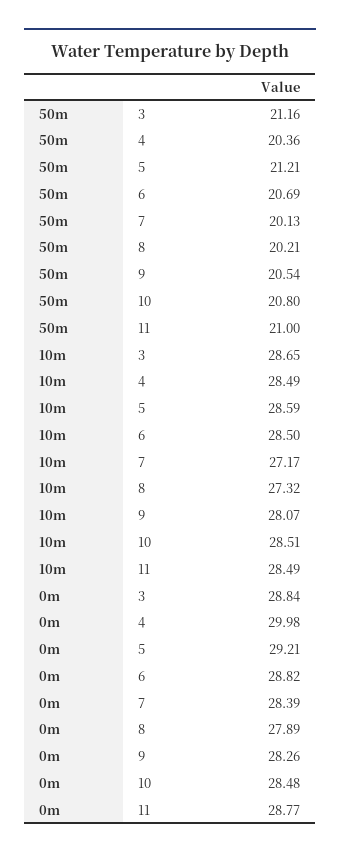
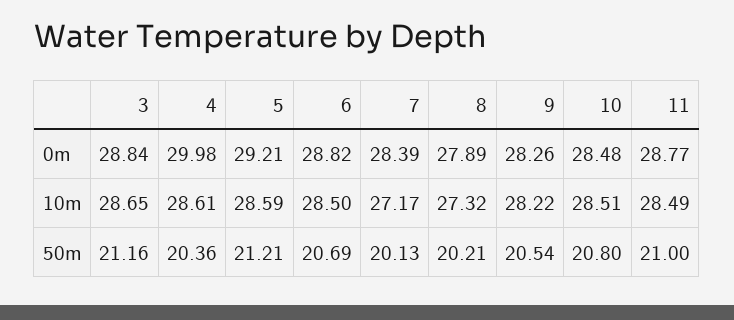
10m, 4: 28.49 -> 28.61
10m, 9: 28.07 -> 28.22

